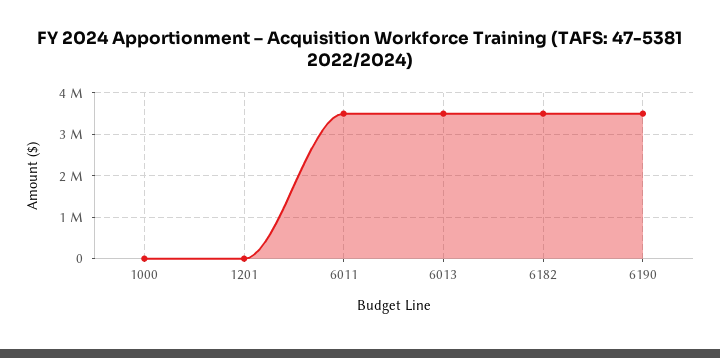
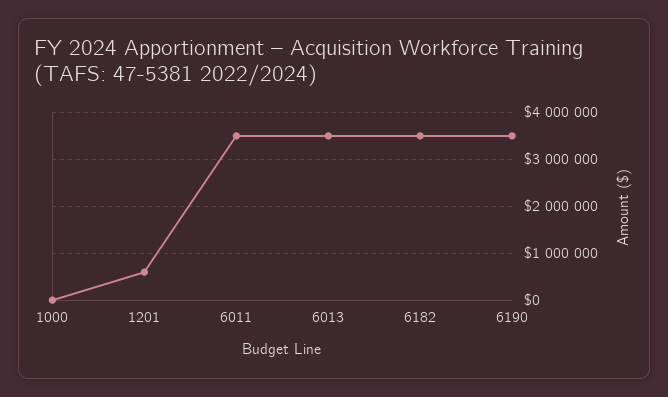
1201: 0 -> 600000

